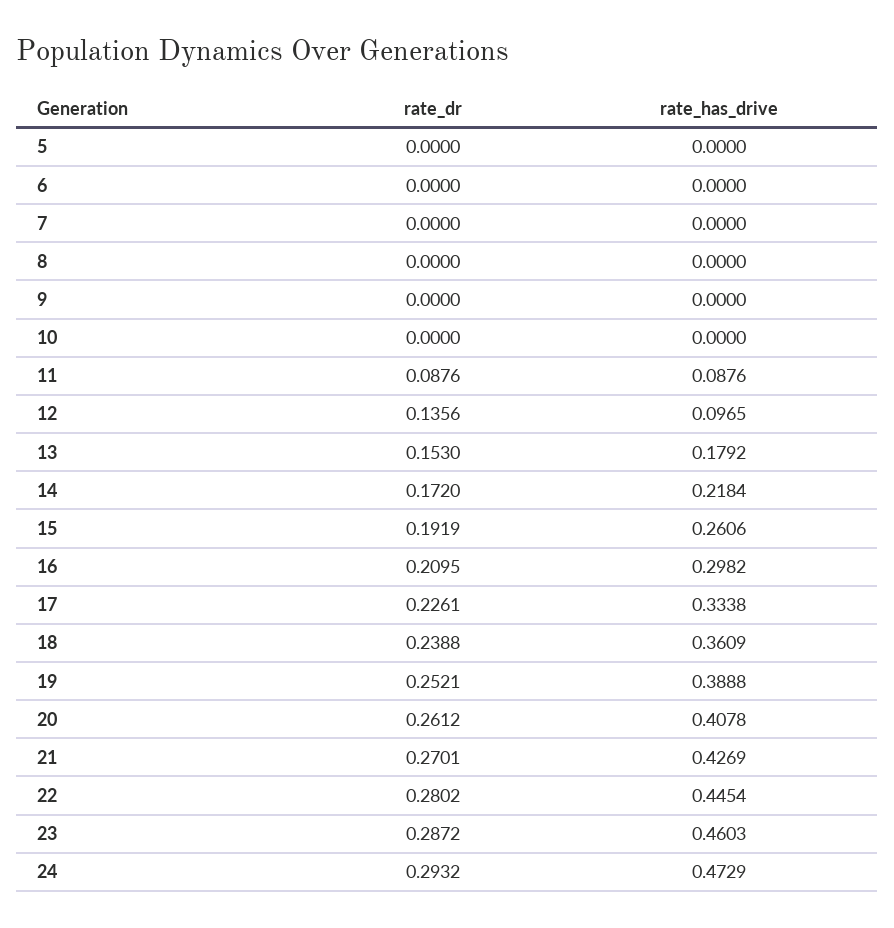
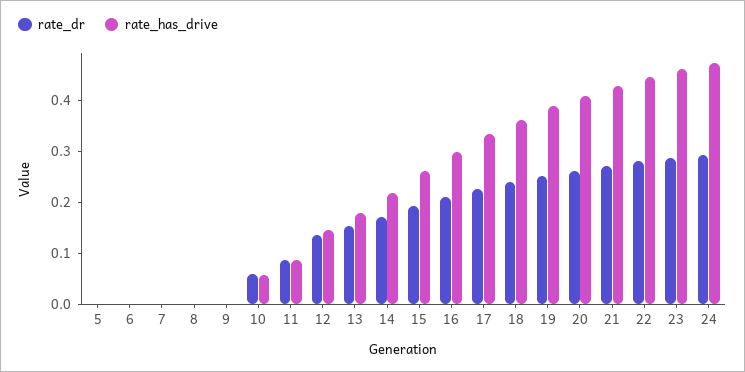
rate_dr, 10: 0 -> 0.06
rate_has_drive, 10: 0 -> 0.06
rate_has_drive, 12: 0.0965 -> 0.14

